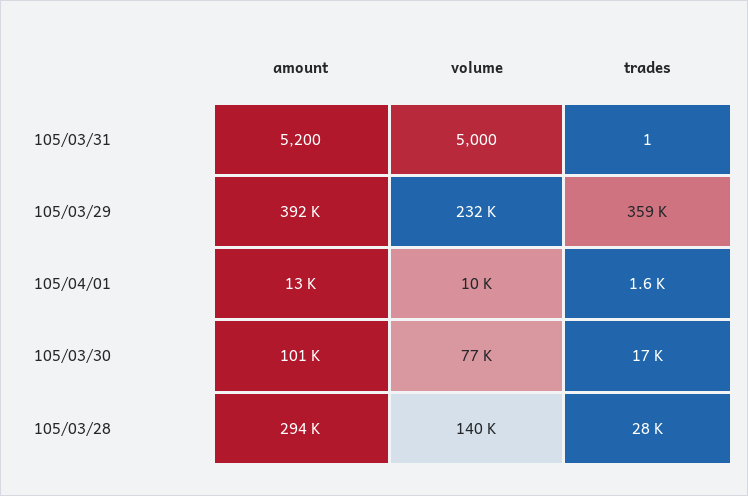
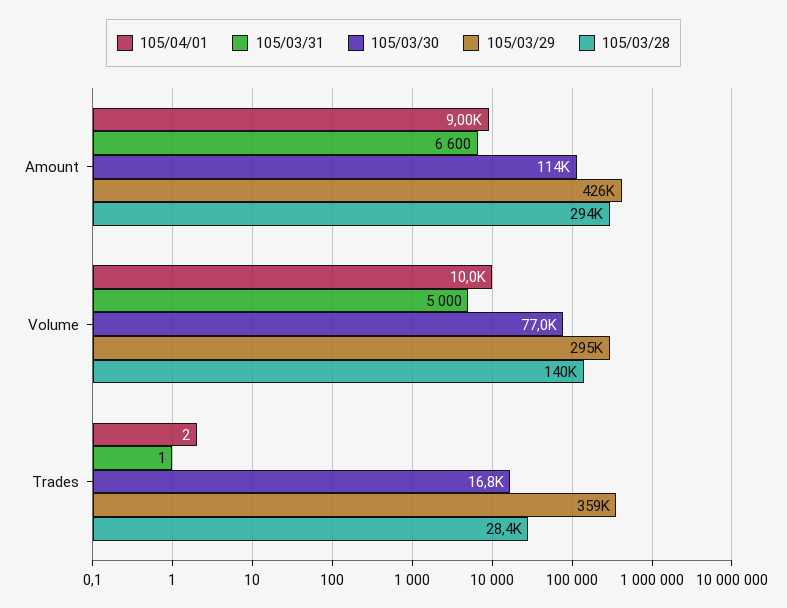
105/03/31, amount: 5200 -> 6600
105/03/29, amount: 392000 -> 426000
105/03/29, volume: 232000 -> 295000
105/04/01, amount: 13000 -> 9000
105/04/01, trades: 1600 -> 2
105/03/30, amount: 101000 -> 114000

